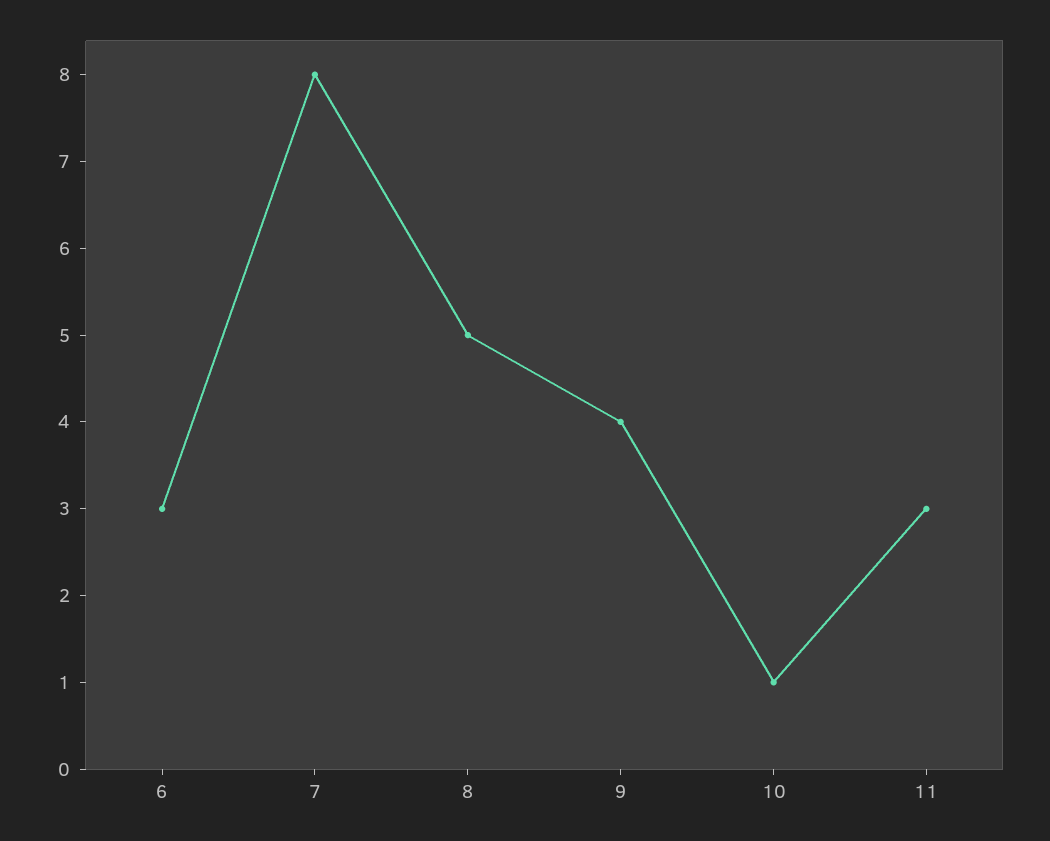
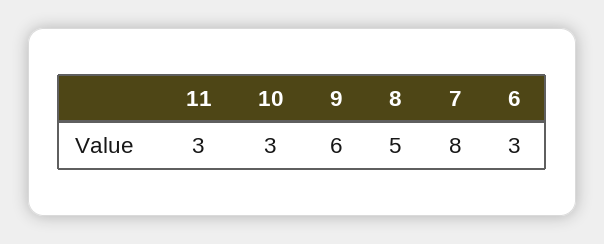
9: 4 -> 6
10: 1 -> 3

